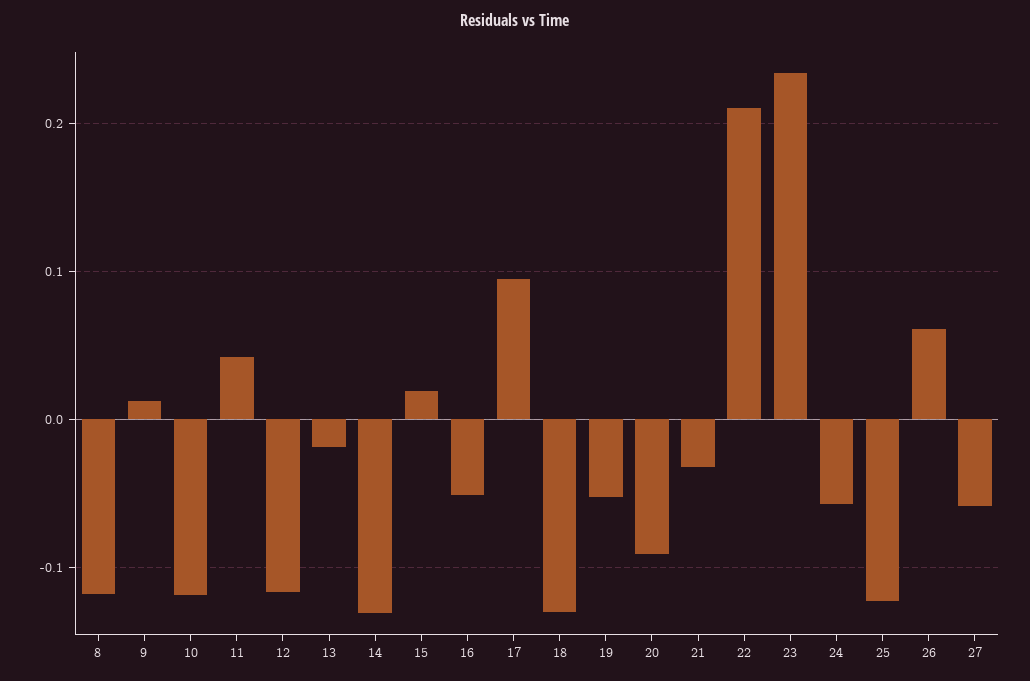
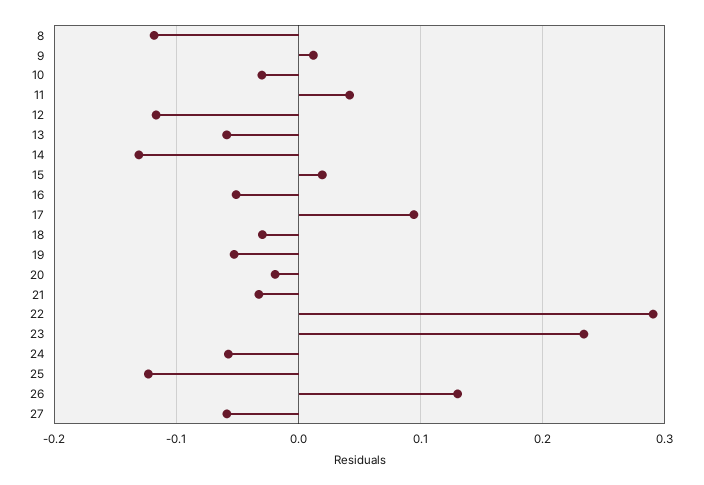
10: -0.12 -> -0.03
13: -0.02 -> -0.06
18: -0.13 -> -0.03
20: -0.09 -> -0.02
22: 0.21 -> 0.29
26: 0.06 -> 0.13

